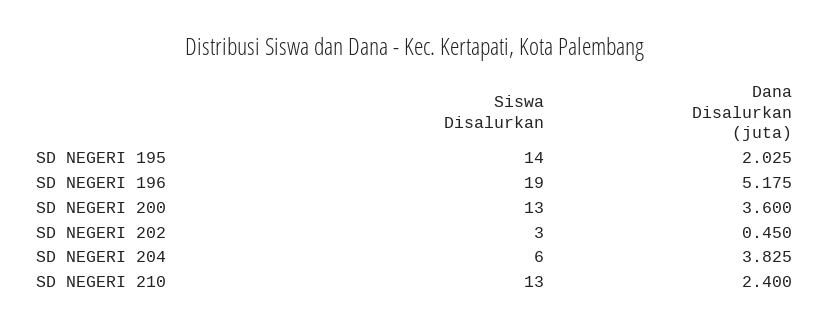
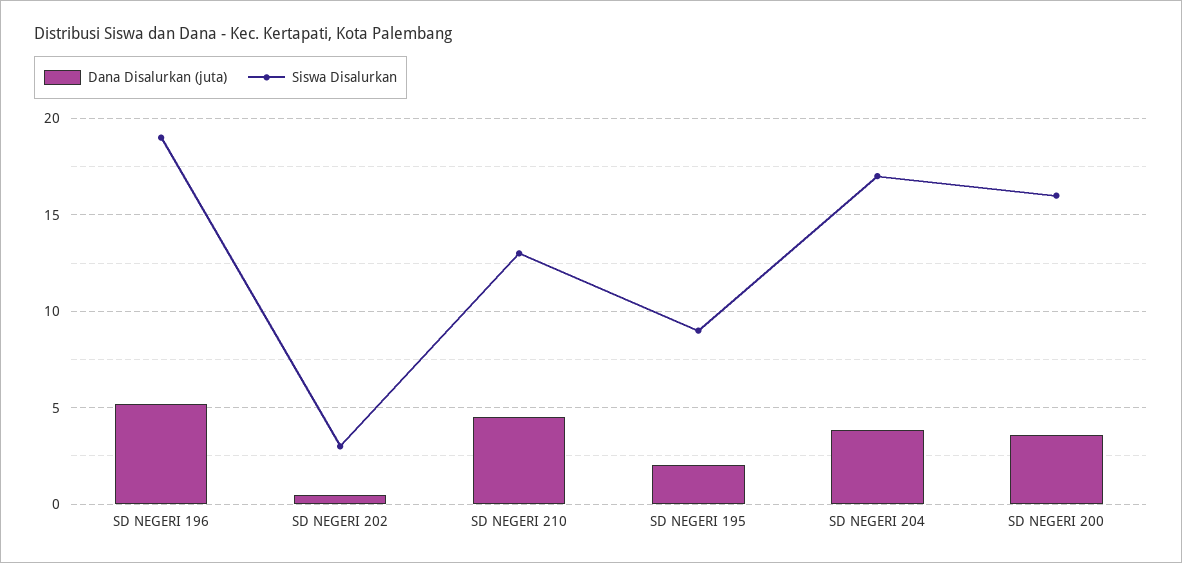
Siswa Disalurkan, SD NEGERI 195: 14 -> 9
Siswa Disalurkan, SD NEGERI 200: 13 -> 16
Siswa Disalurkan, SD NEGERI 204: 6 -> 17
Dana Disalurkan (juta), SD NEGERI 210: 2.4 -> 4.5

